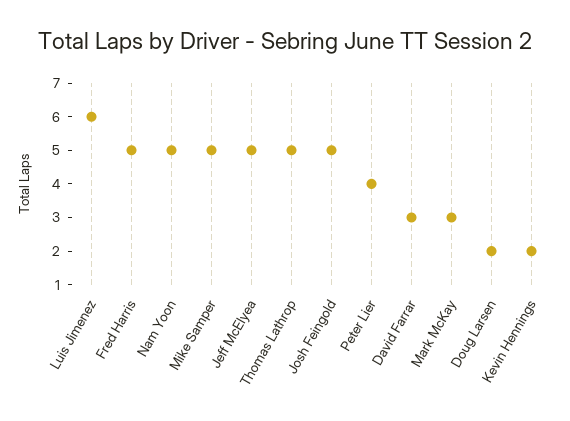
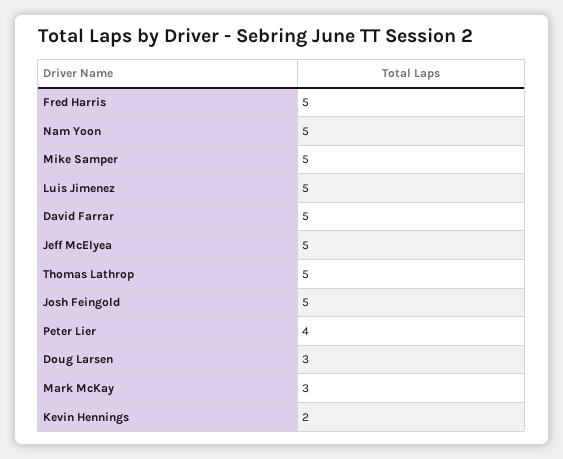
Luis Jimenez: 6 -> 5
David Farrar: 3 -> 5
Doug Larsen: 2 -> 3

